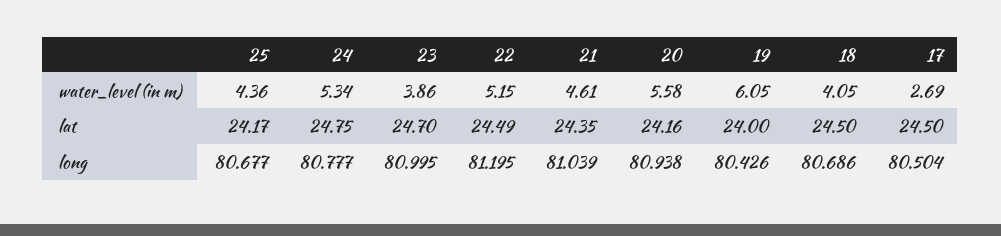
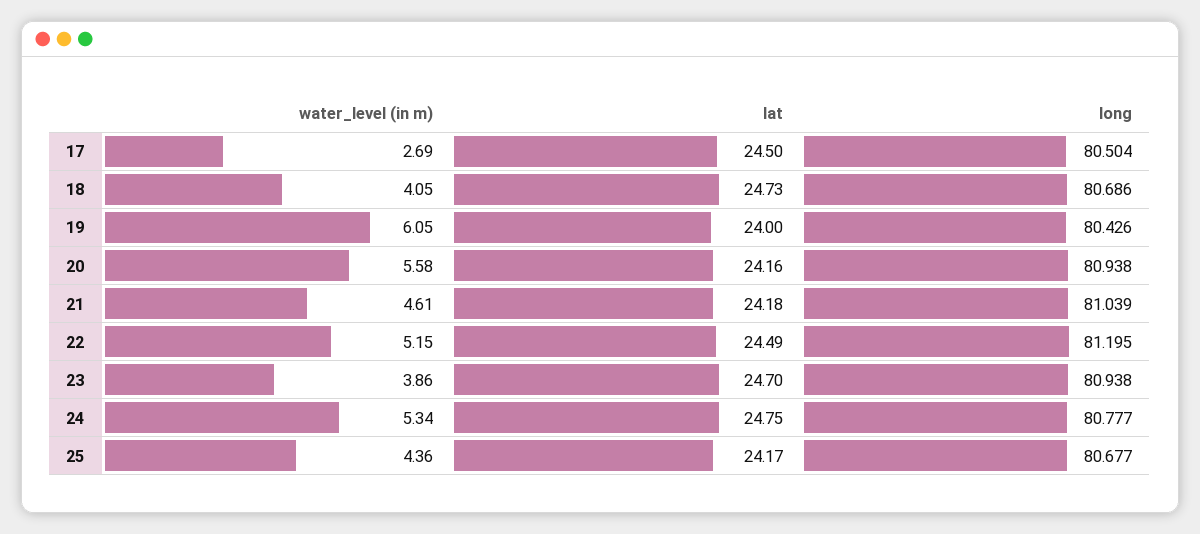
21, lat: 24.35 -> 24.18
18, lat: 24.5 -> 24.73
23, long: 80.995 -> 80.938

